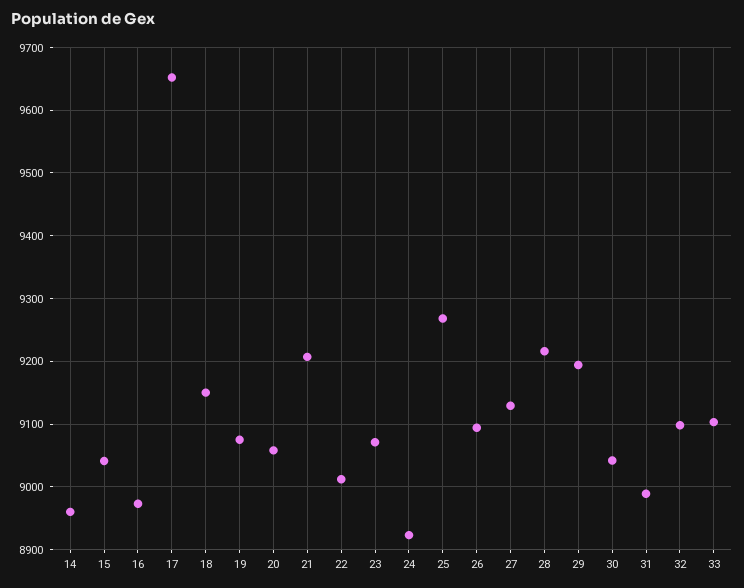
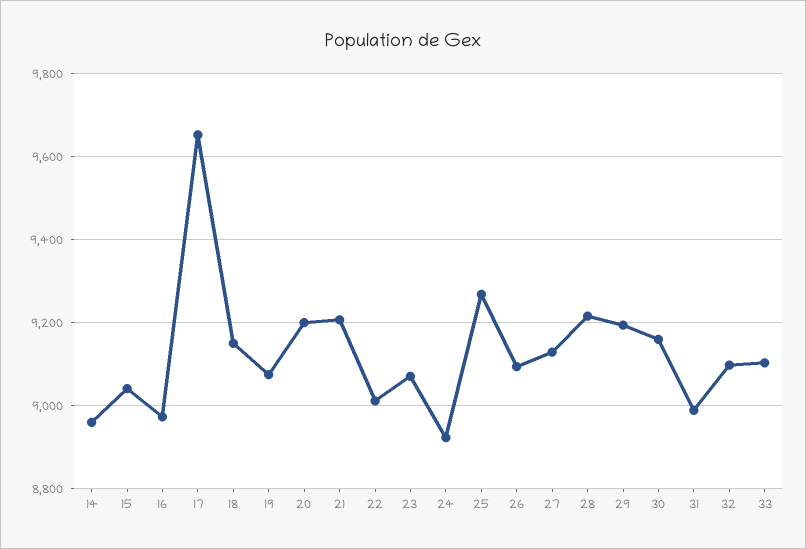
20: 9060 -> 9200
30: 9040 -> 9160

